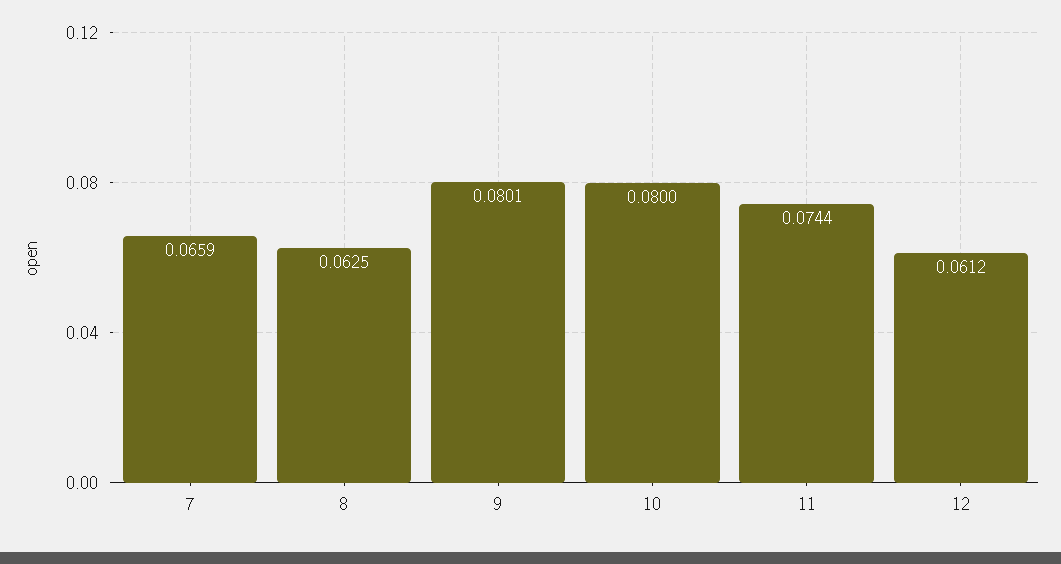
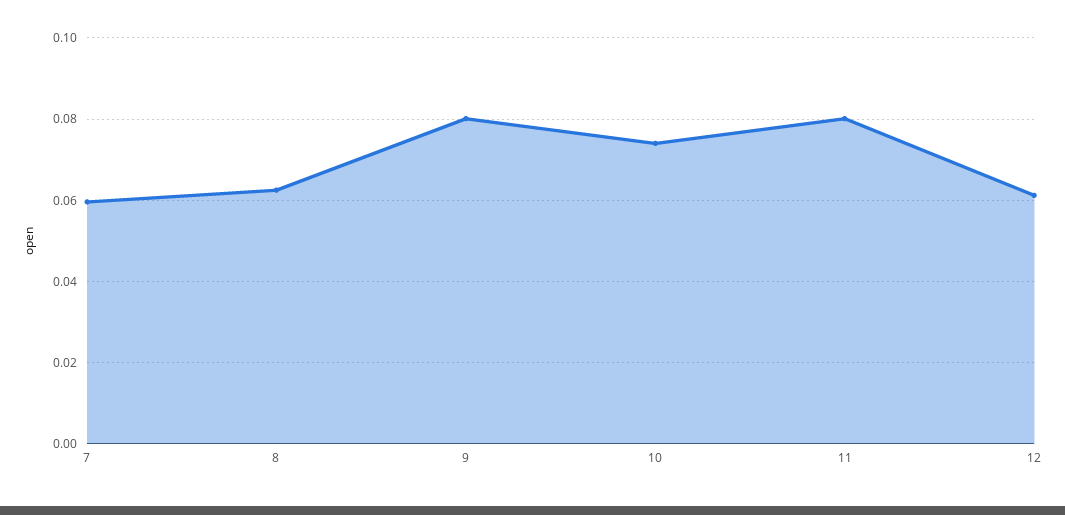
7: 0.0659 -> 0.06
10: 0.08 -> 0.074
11: 0.0744 -> 0.08

